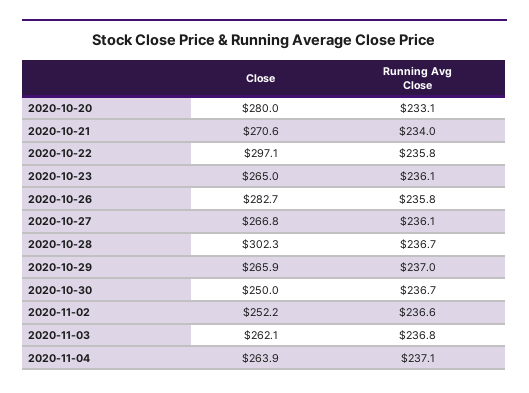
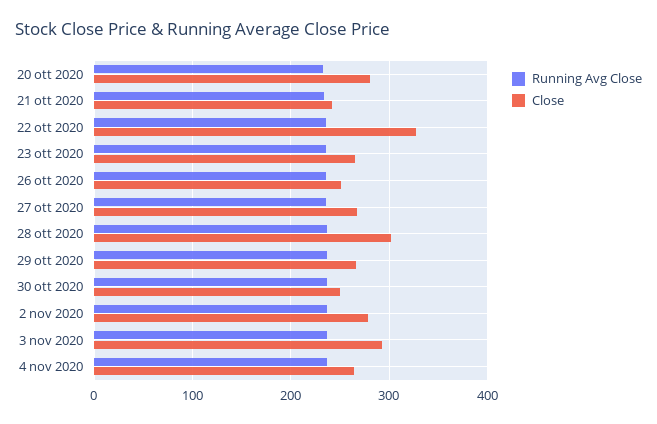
Close, 2020-10-21: 270.6 -> 240
Close, 2020-10-22: 297.1 -> 330
Close, 2020-10-26: 282.7 -> 250
Close, 2020-11-02: 252.2 -> 280
Close, 2020-11-03: 262.1 -> 290

